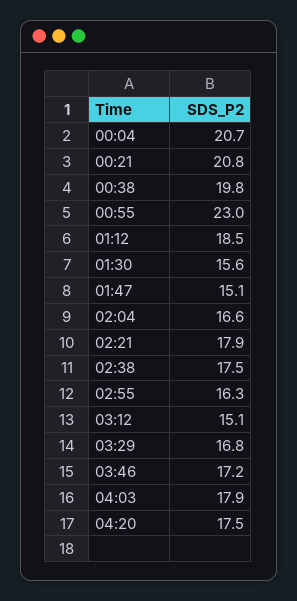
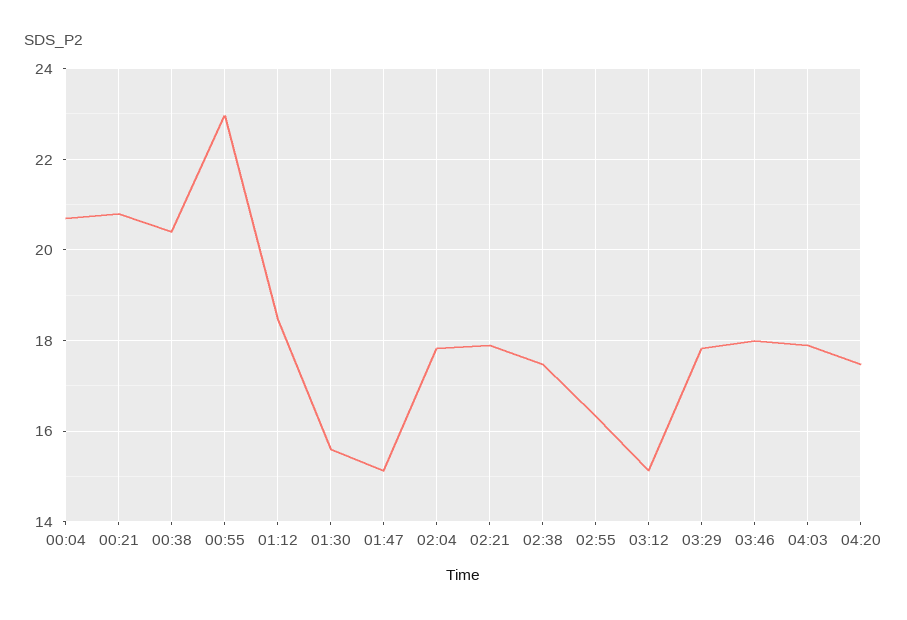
00:38: 19.8 -> 20.4
02:04: 16.6 -> 17.8
03:29: 16.8 -> 17.8
03:46: 17.2 -> 18

